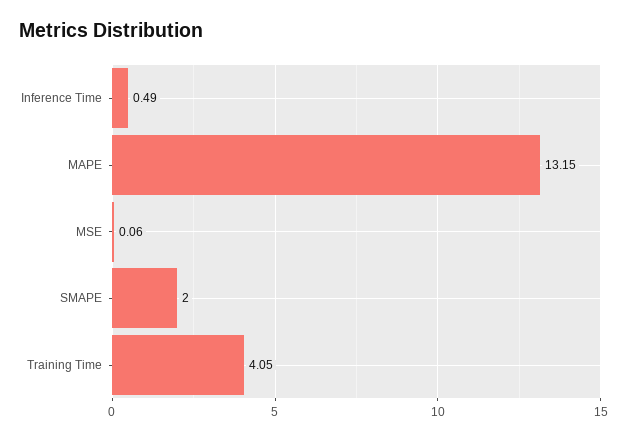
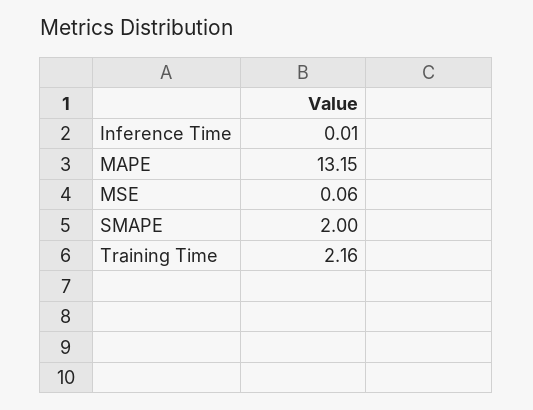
Inference Time: 0.49 -> 0.01
Training Time: 4.05 -> 2.16

